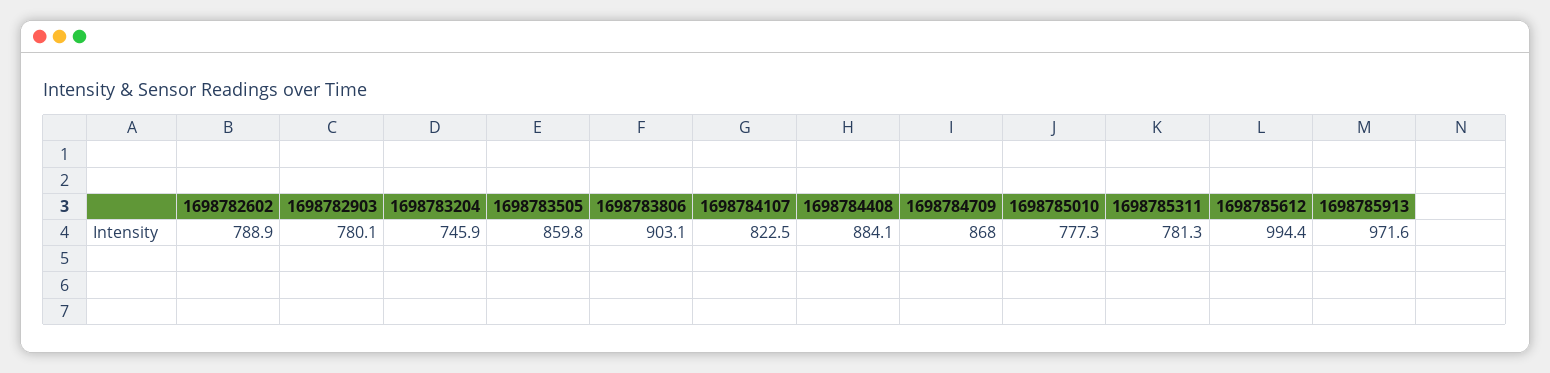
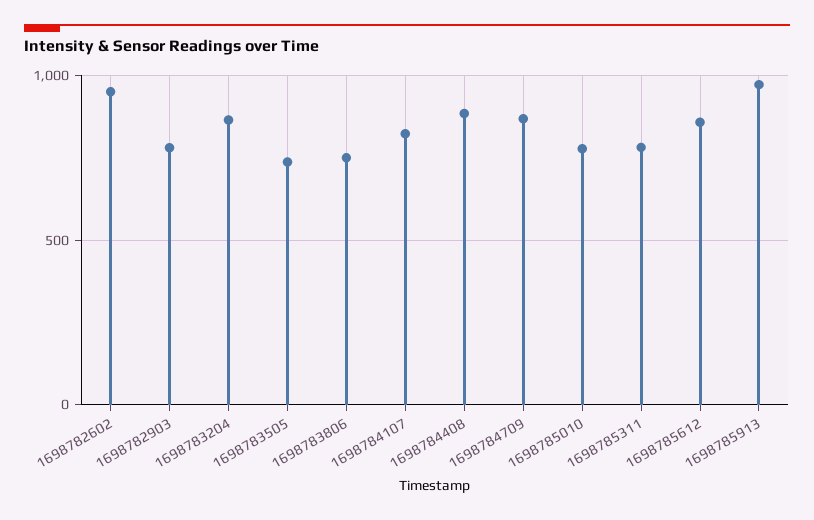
1698782602: 788.9 -> 950
1698783204: 745.9 -> 850
1698783505: 859.8 -> 750
1698783806: 903.1 -> 750
1698785612: 994.4 -> 850

